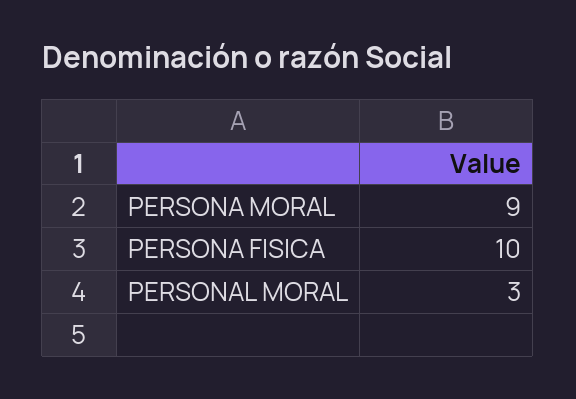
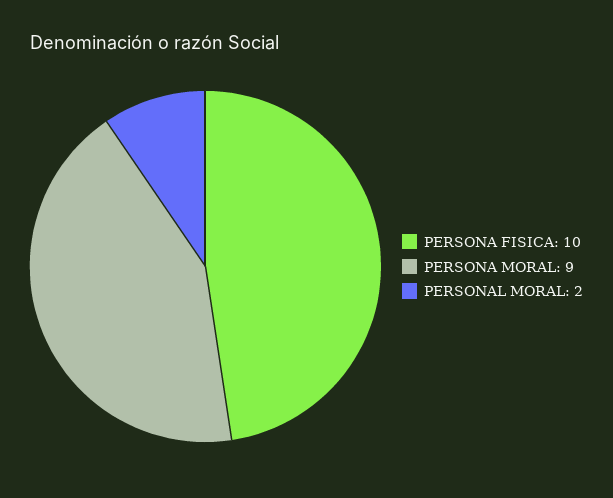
PERSONAL MORAL: 3 -> 2

